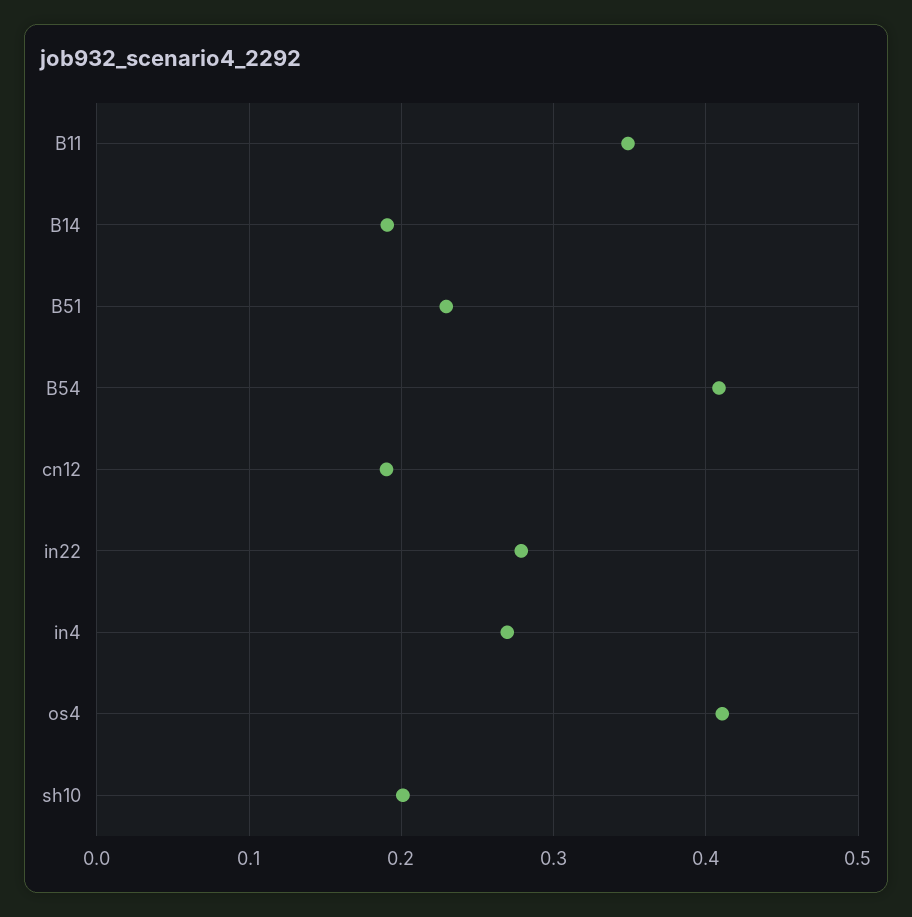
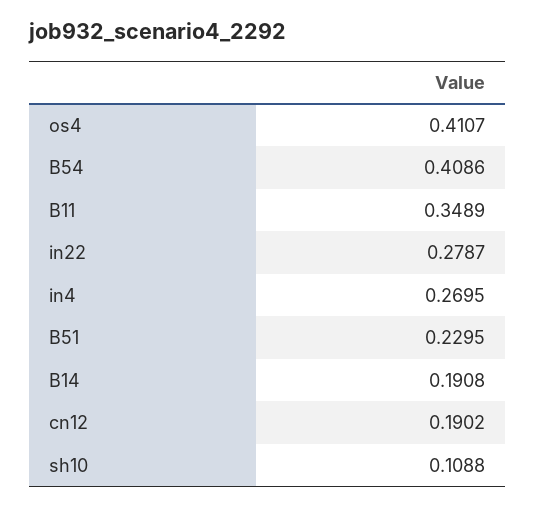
sh10: 0.2 -> 0.1088

